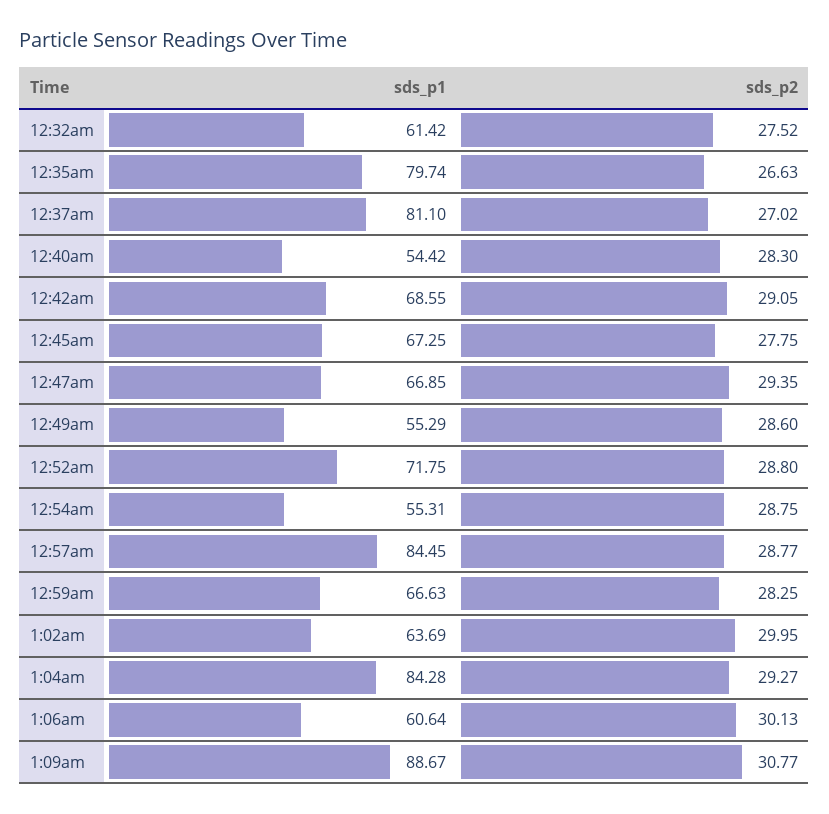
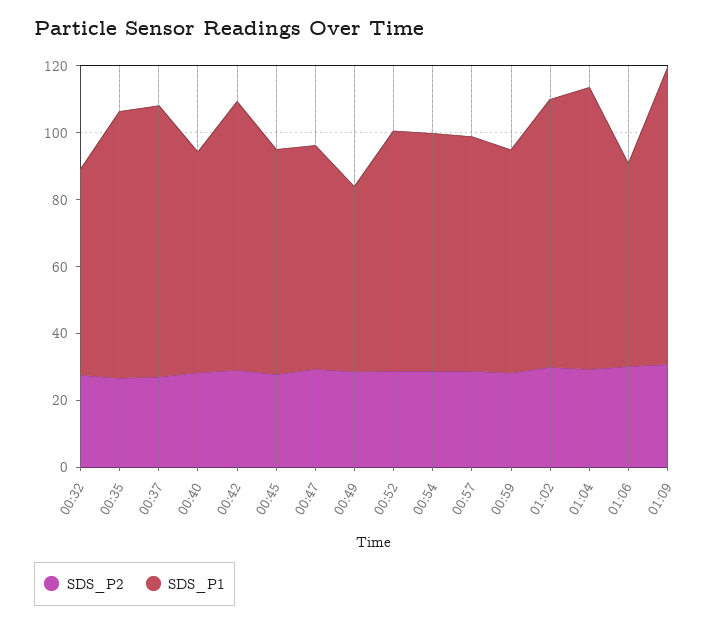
sds_p1, 12:40am: 54.42 -> 65
sds_p1, 12:42am: 68.55 -> 80
sds_p1, 12:54am: 55.31 -> 70
sds_p1, 12:57am: 84.45 -> 70
sds_p1, 1:02am: 63.69 -> 80

